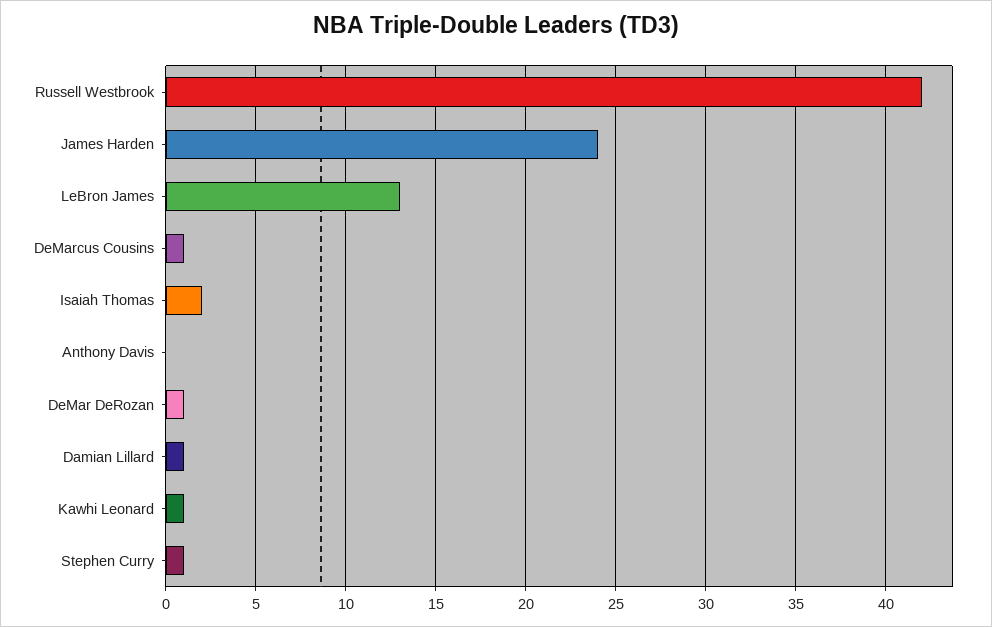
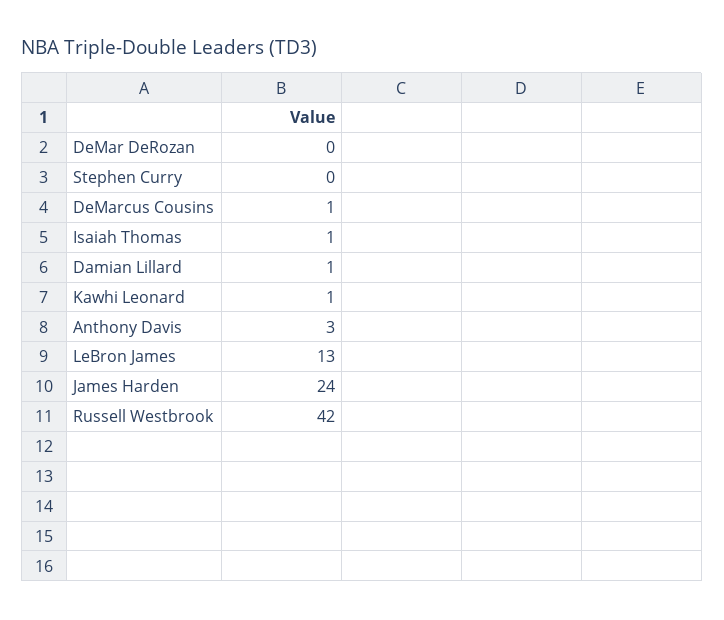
Isaiah Thomas: 2 -> 1
Anthony Davis: 0 -> 3
DeMar DeRozan: 1 -> 0
Stephen Curry: 1 -> 0

